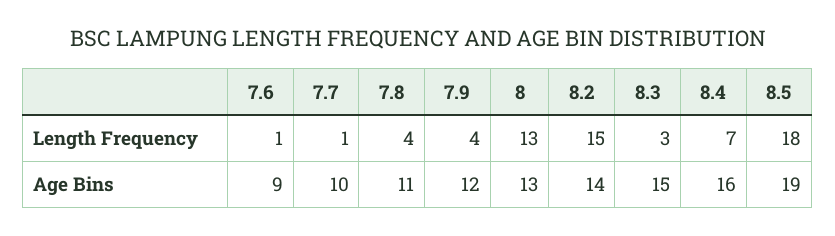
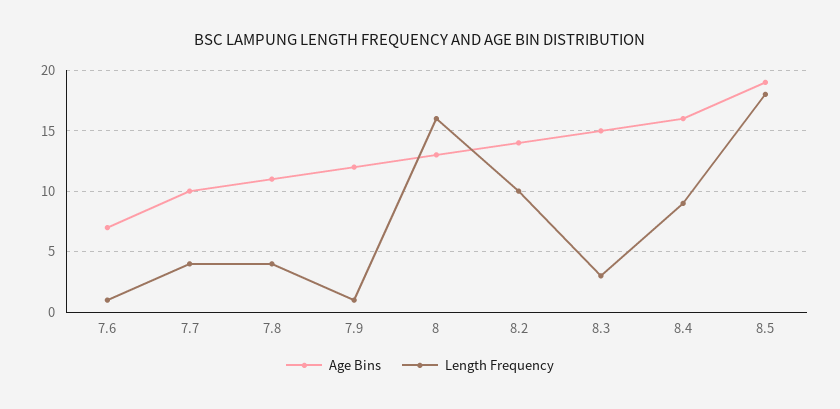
Length Frequency, 7.7: 1 -> 4
Length Frequency, 7.9: 4 -> 1
Length Frequency, 8: 13 -> 16
Length Frequency, 8.2: 15 -> 10
Length Frequency, 8.4: 7 -> 9
Age Bins, 7.6: 9 -> 7

